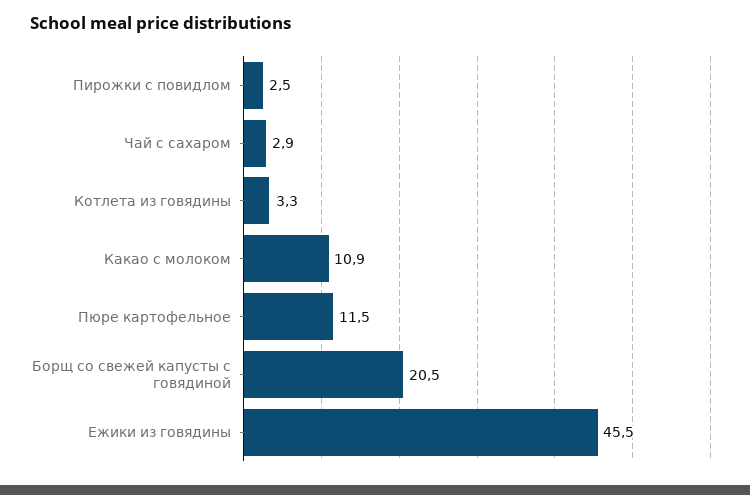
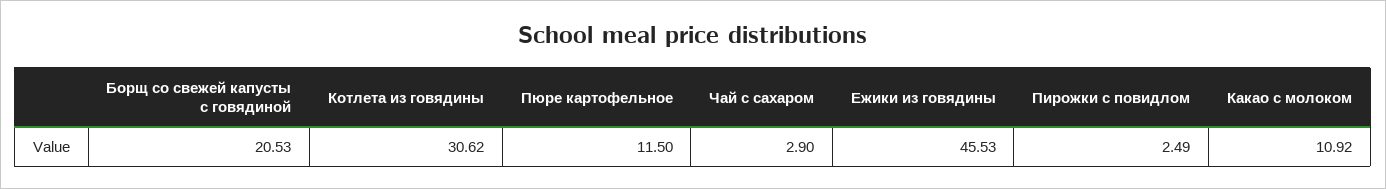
Котлета из говядины: 3.3 -> 30.62

